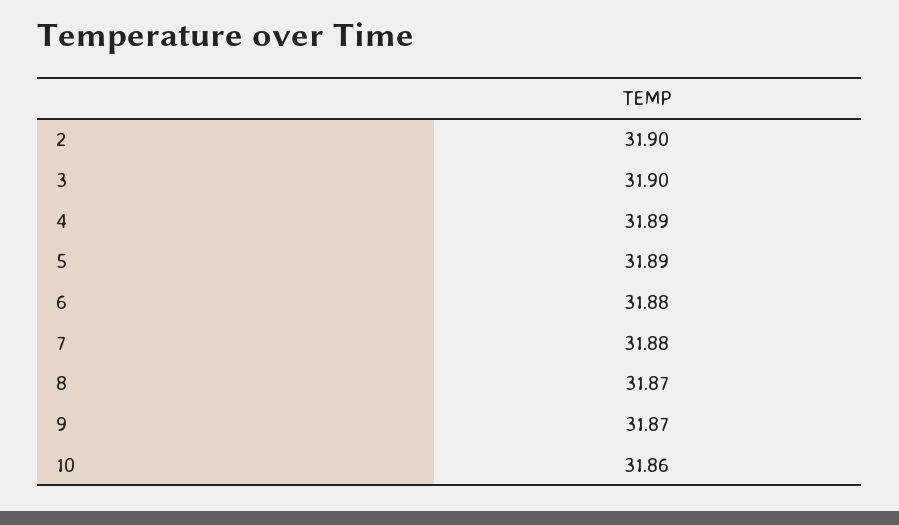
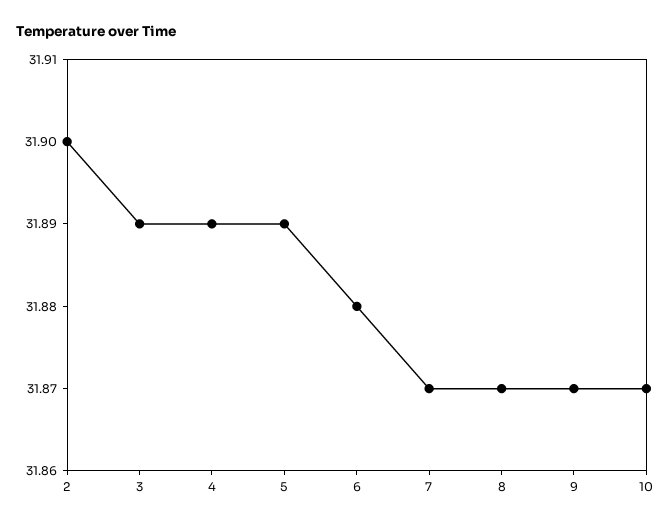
3: 31.9 -> 31.89
7: 31.88 -> 31.87
10: 31.86 -> 31.87

